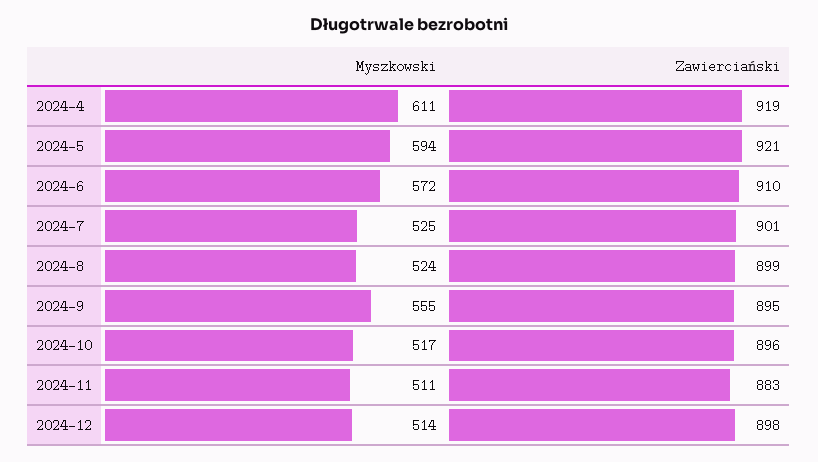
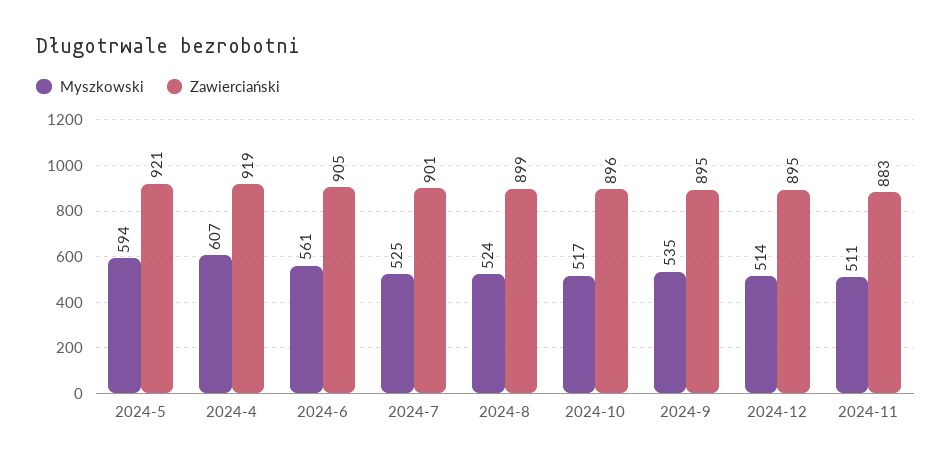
Myszkowski, 2024-4: 611 -> 607
Myszkowski, 2024-6: 572 -> 561
Zawierciański, 2024-6: 910 -> 905
Myszkowski, 2024-9: 555 -> 535
Zawierciański, 2024-12: 898 -> 895

